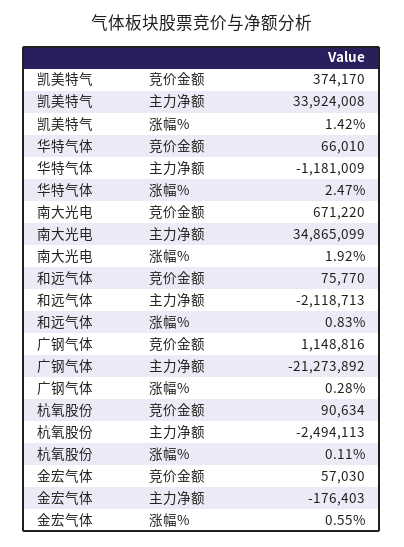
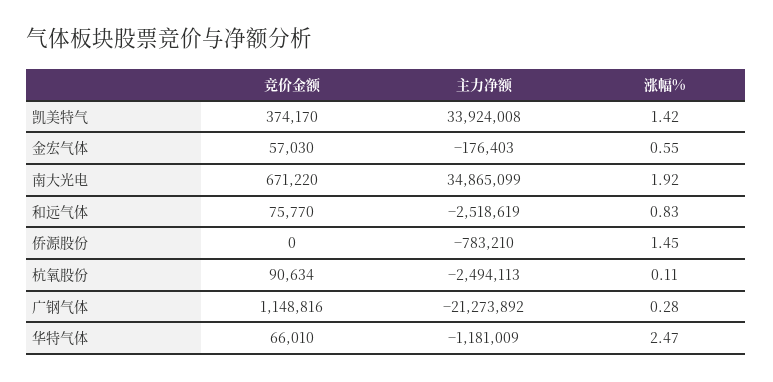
和远气体, 主力净额: -2118713 -> -2518619
侨源股份, 竞价金额: none -> 0
侨源股份, 主力净额: none -> -783210
侨源股份, 涨幅%: none -> 1.45

